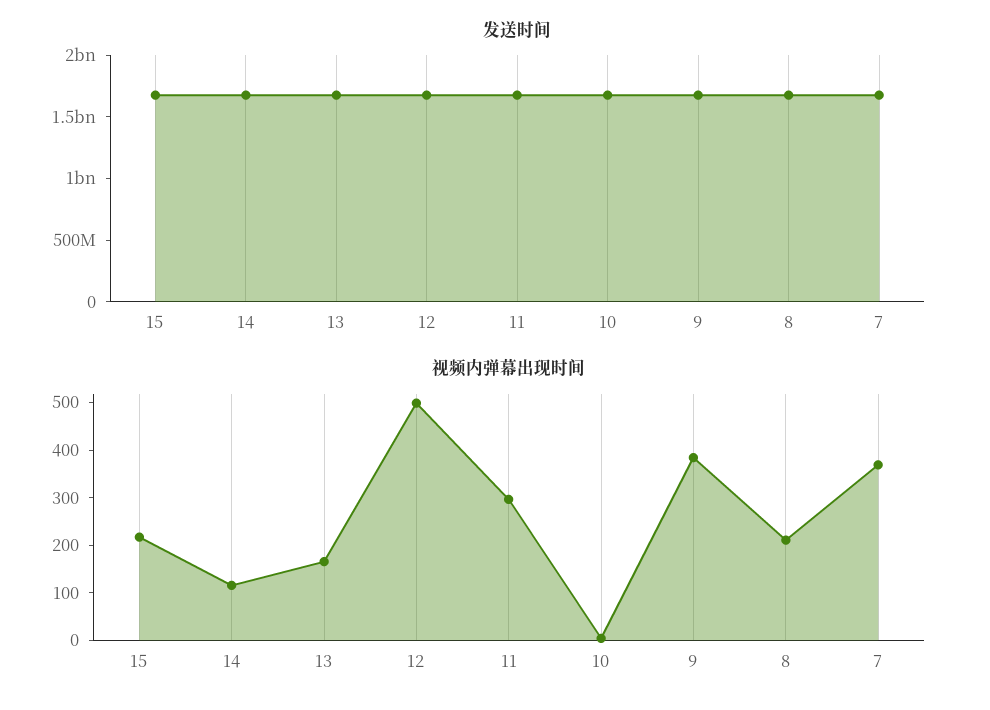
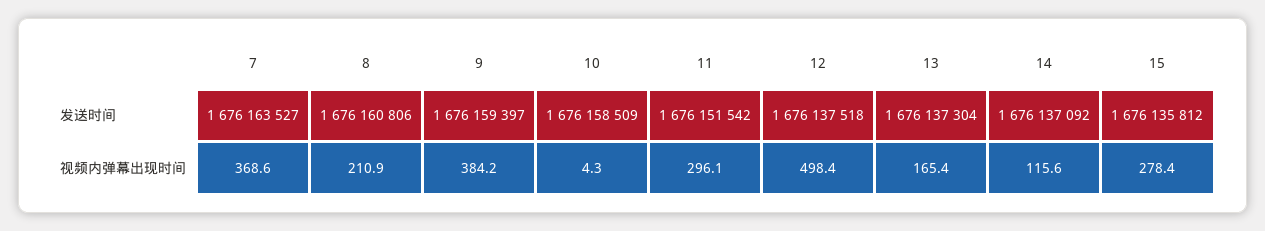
视频内弹幕出现时间, 15: 220 -> 278.4

